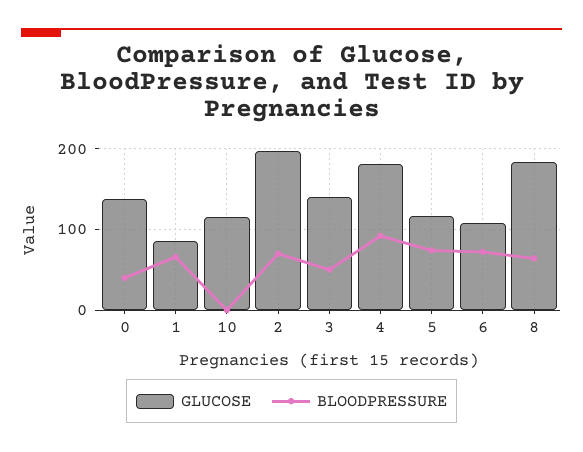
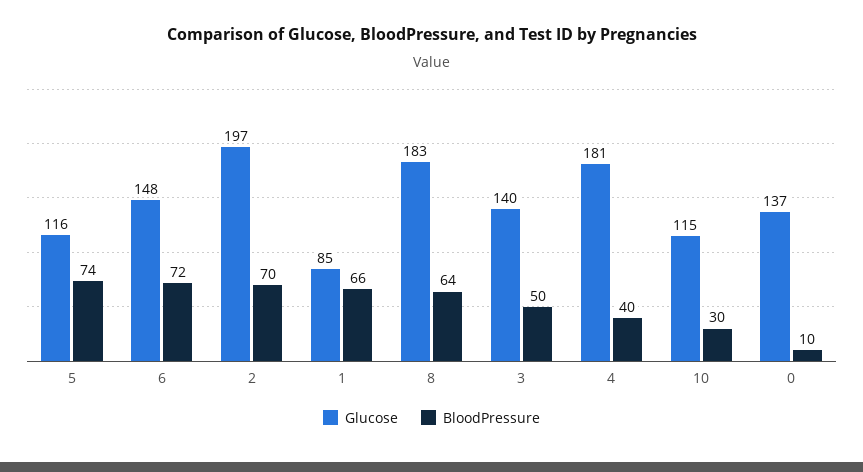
BLOODPRESSURE, 0: 40 -> 10
BLOODPRESSURE, 10: 0 -> 30
BLOODPRESSURE, 4: 90 -> 40
GLUCOSE, 6: 110 -> 148

